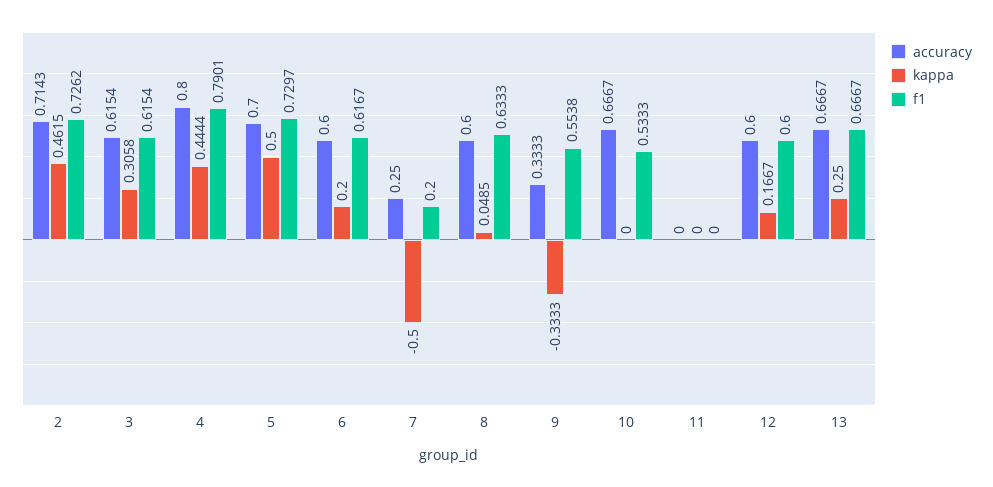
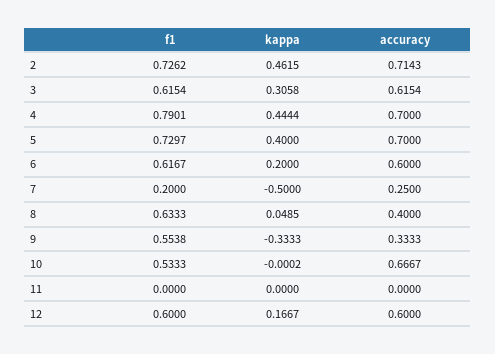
accuracy, 4: 0.8 -> 0.7
kappa, 5: 0.5 -> 0.4
accuracy, 8: 0.6 -> 0.4
kappa, 10: 0 -> -0.0002
accuracy, 13: 0.6667 -> none
kappa, 13: 0.25 -> none
f1, 13: 0.6667 -> none

